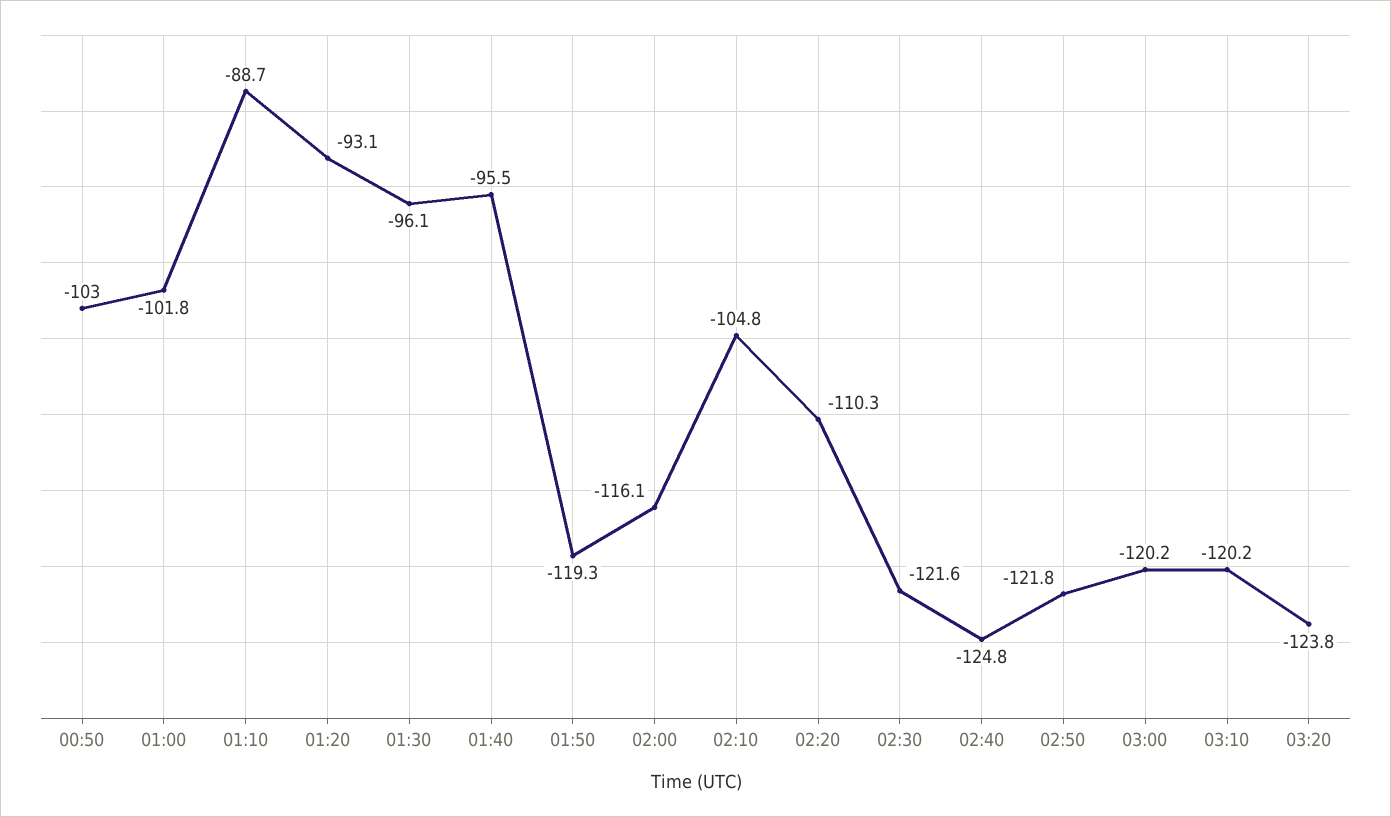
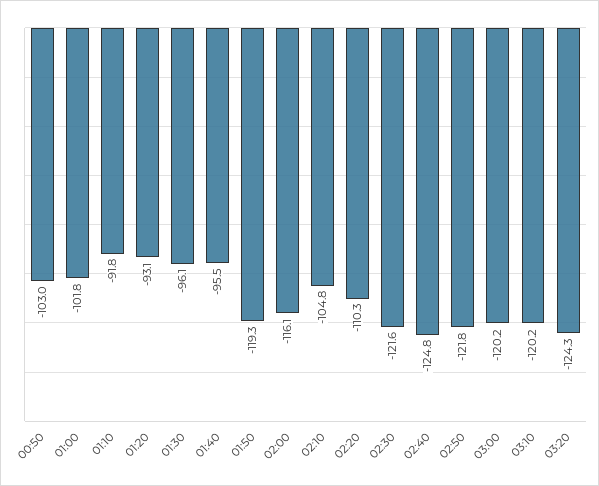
01:10: -88.7 -> -91.8
03:20: -123.8 -> -124.3

